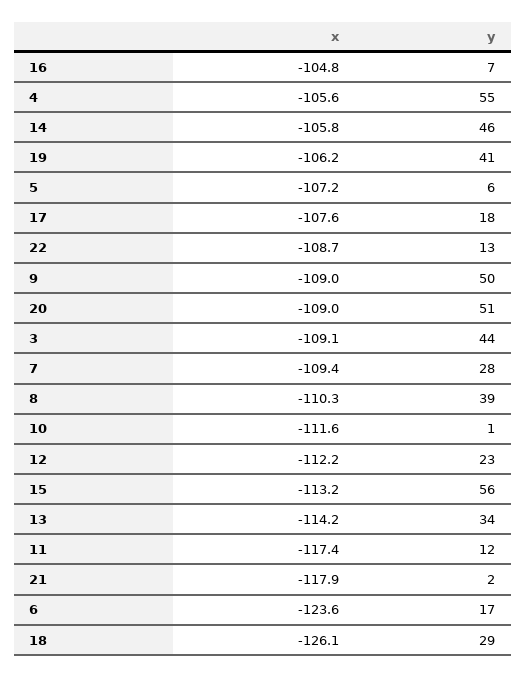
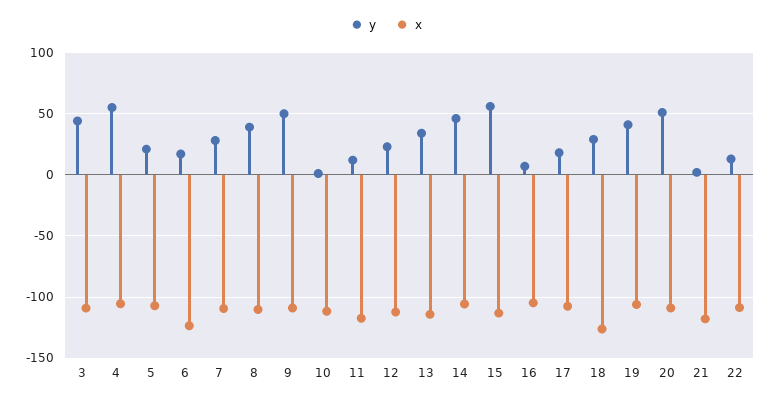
y, 5: 6 -> 20

